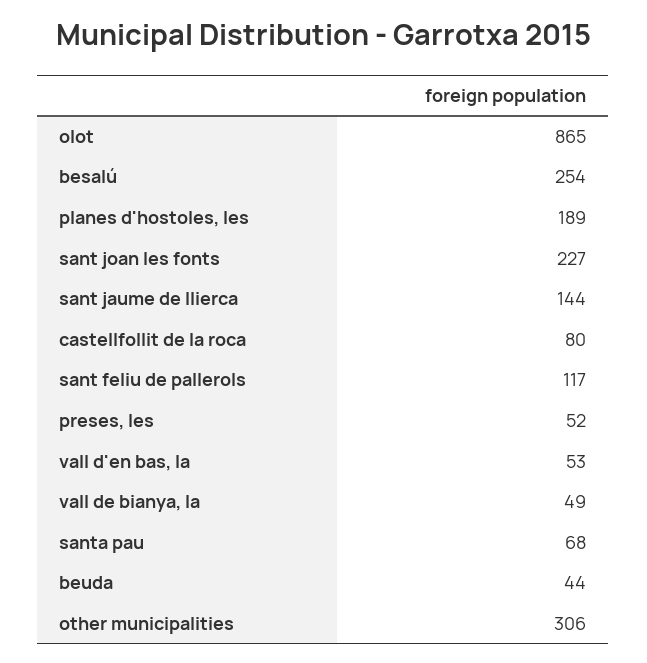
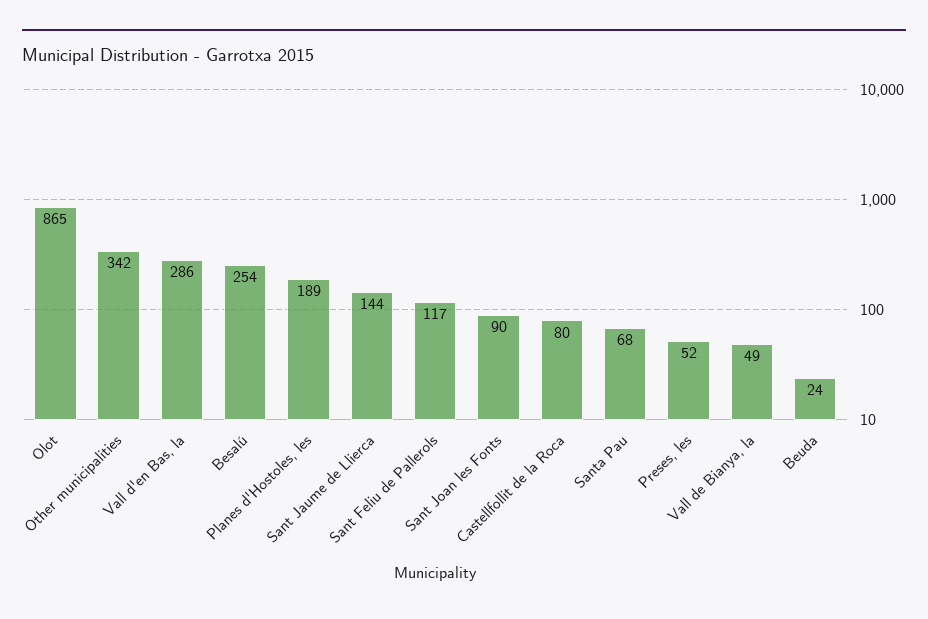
sant joan les fonts: 227 -> 90
vall d'en bas, la: 53 -> 286
beuda: 44 -> 24
other municipalities: 306 -> 342

